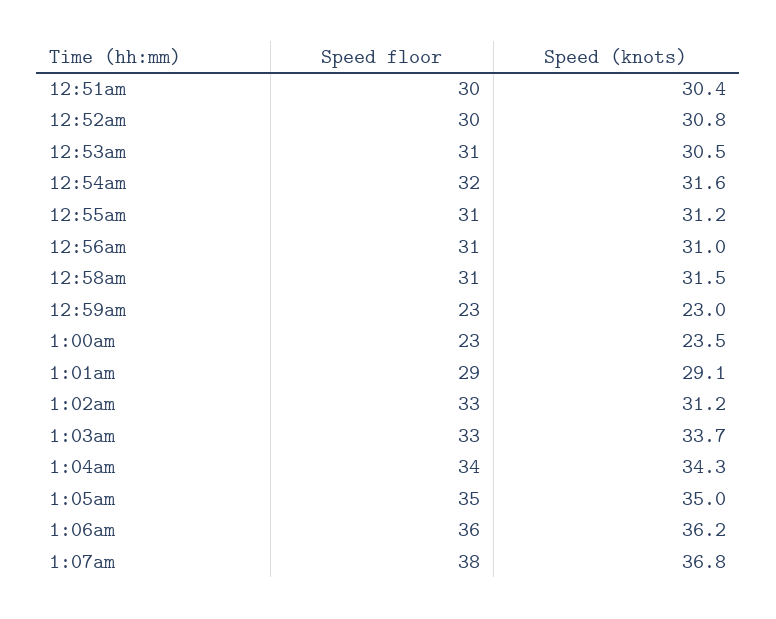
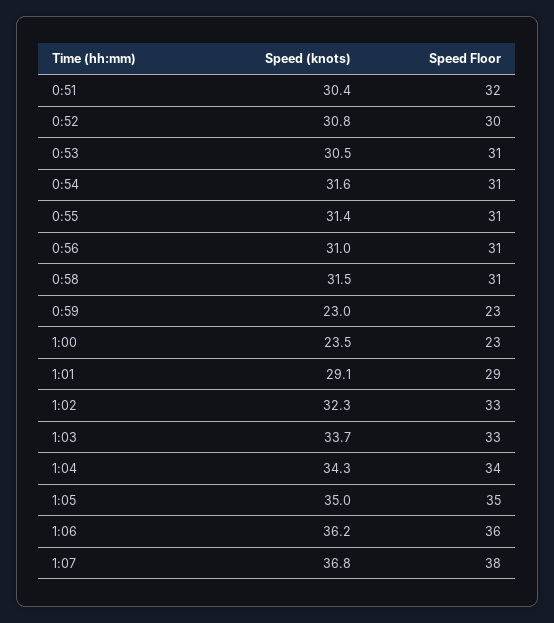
Speed floor, 12:51am: 30 -> 32
Speed floor, 12:54am: 32 -> 31
Speed (knots), 12:55am: 31.2 -> 31.4
Speed (knots), 1:02am: 31.2 -> 32.3

